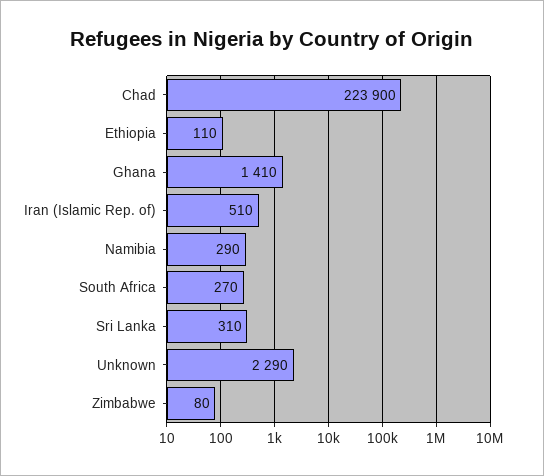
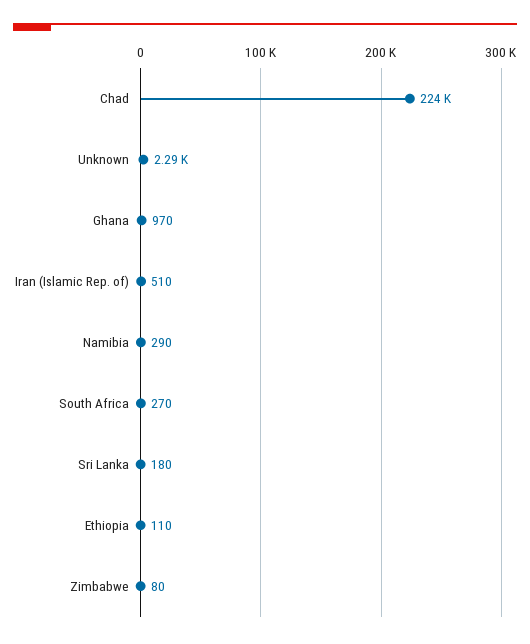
Ghana: 1410 -> 970
Sri Lanka: 310 -> 180

